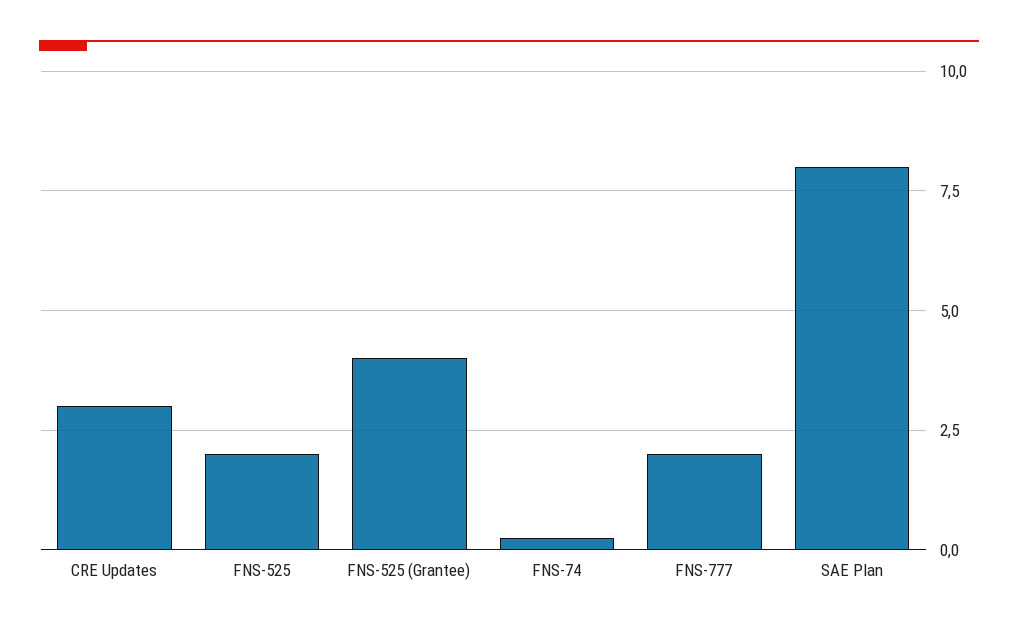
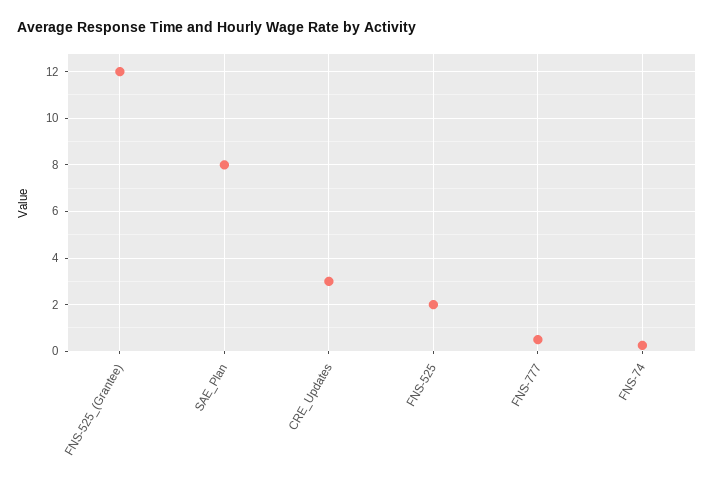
FNS-525 (Grantee): 4 -> 12
FNS-777: 2 -> 0.5

